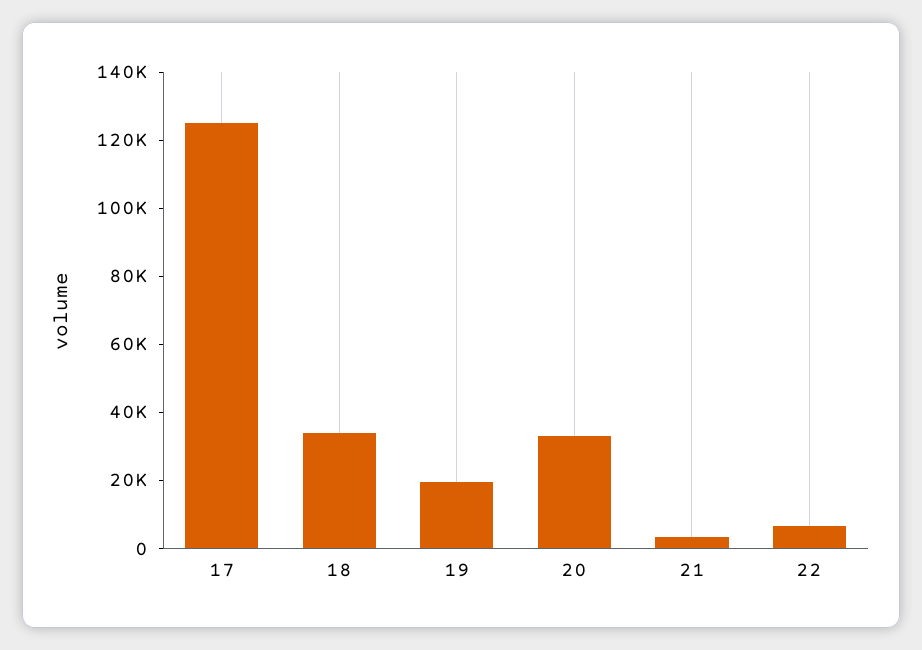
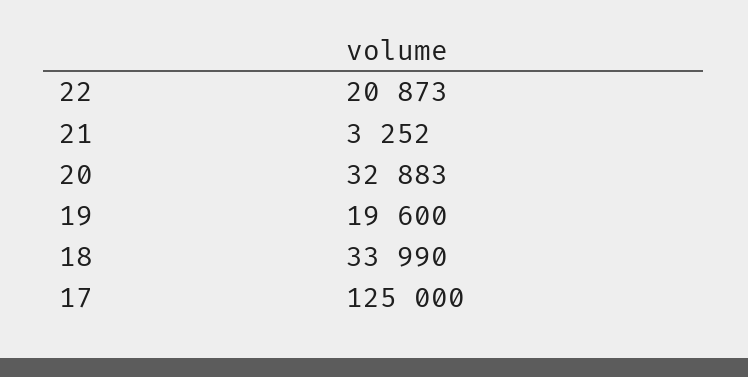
22: 5000 -> 20873

